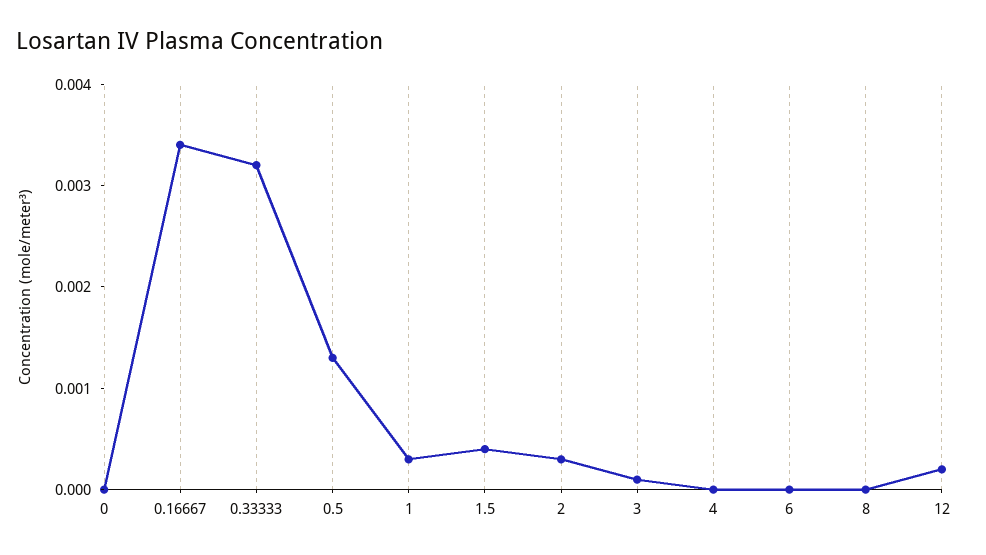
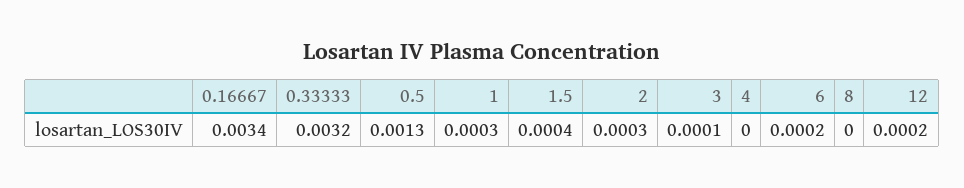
0: 0 -> none
6: 0 -> 0.0002

